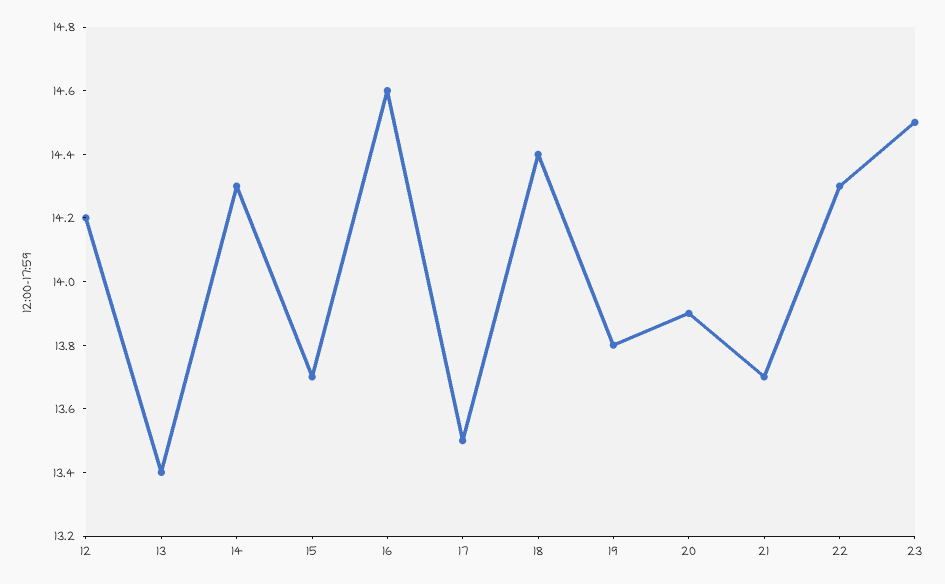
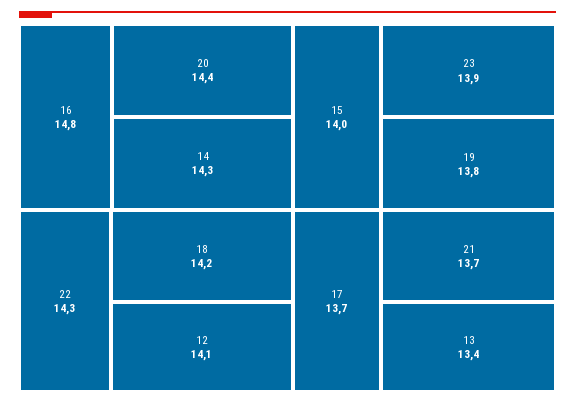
12: 14.2 -> 14.1
15: 13.7 -> 14
16: 14.6 -> 14.8
17: 13.5 -> 13.7
18: 14.4 -> 14.2
20: 13.9 -> 14.4
23: 14.5 -> 13.9

